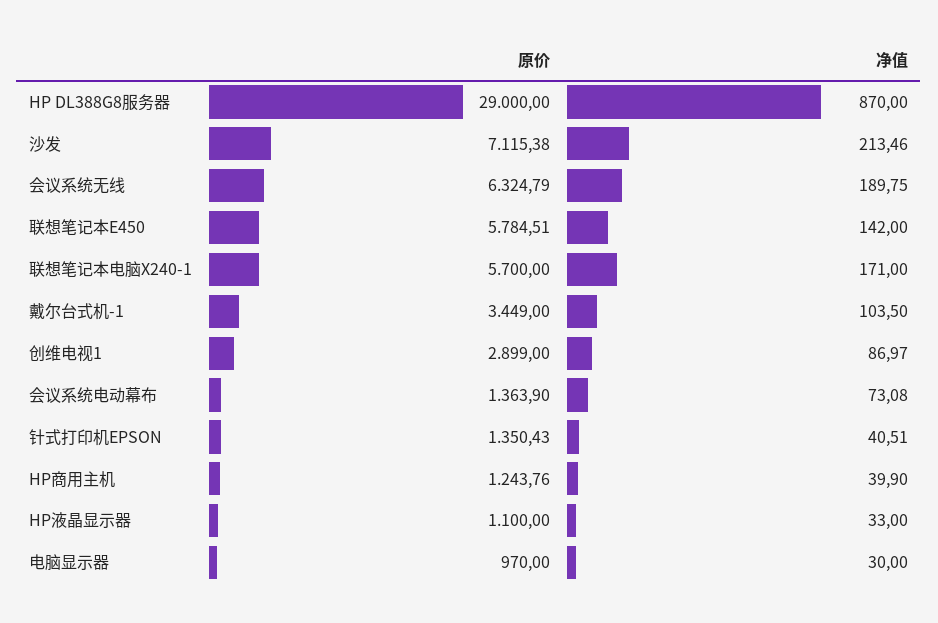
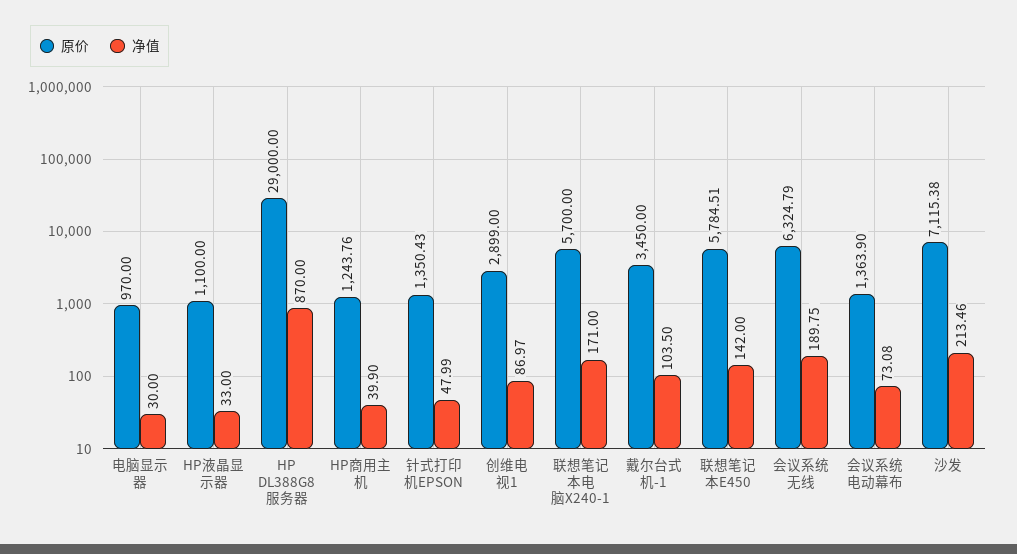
原价, 戴尔台式机-1: 3449 -> 3450
净值, 针式打印机EPSON: 40.51 -> 47.99

